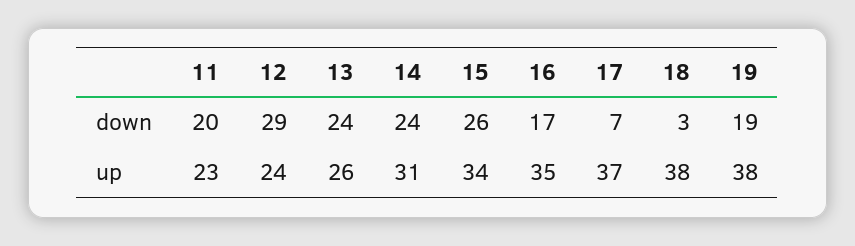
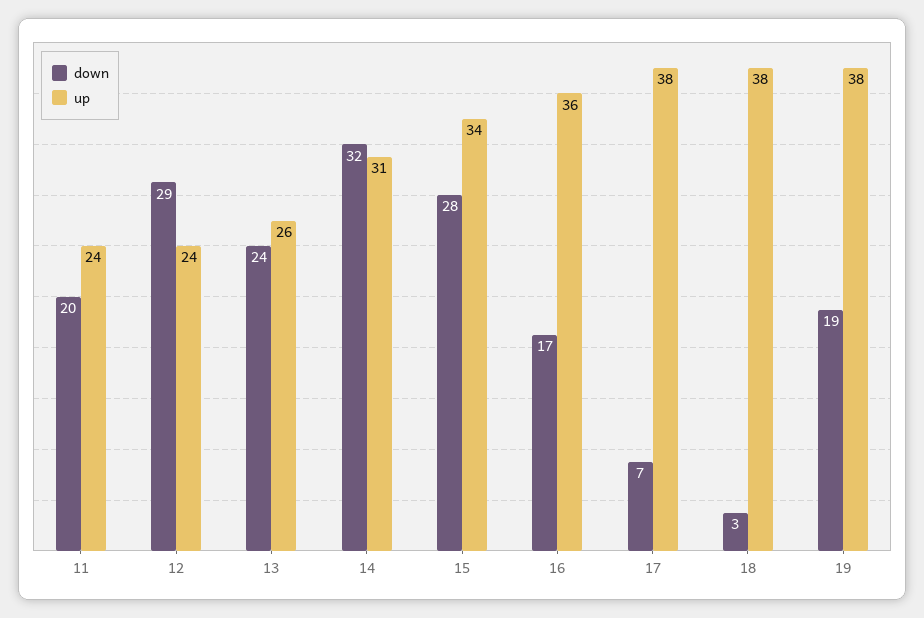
down, 14: 24 -> 32
down, 15: 26 -> 28
up, 11: 23 -> 24
up, 16: 35 -> 36
up, 17: 37 -> 38

